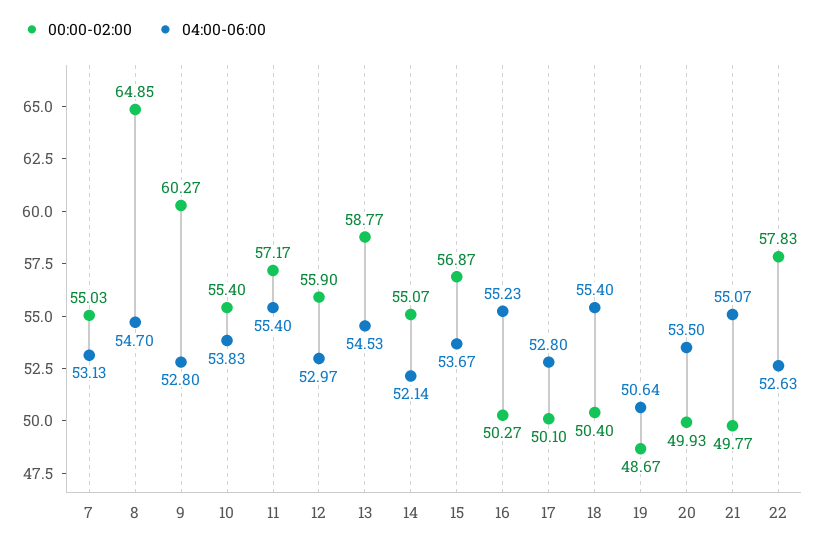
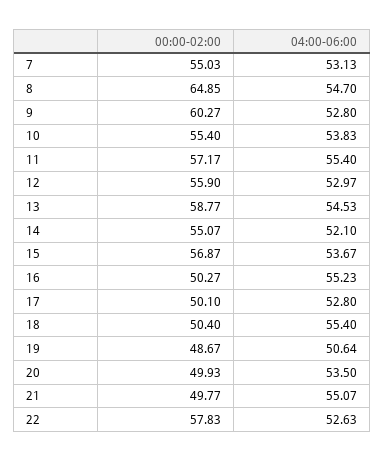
04:00-06:00, 14: 52.14 -> 52.1

